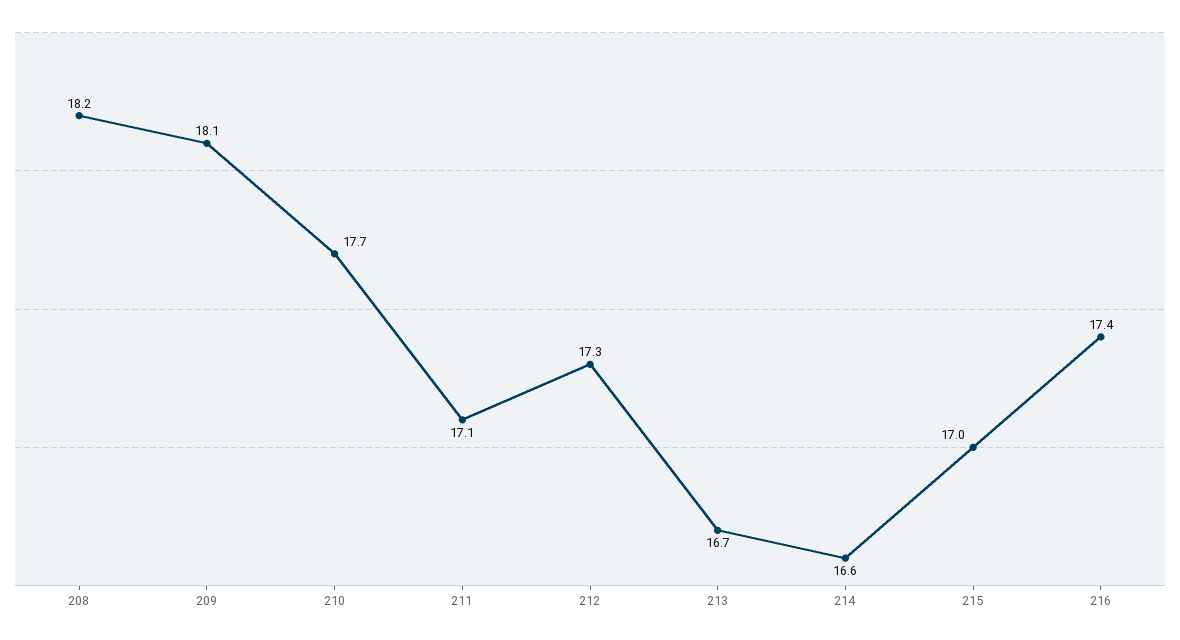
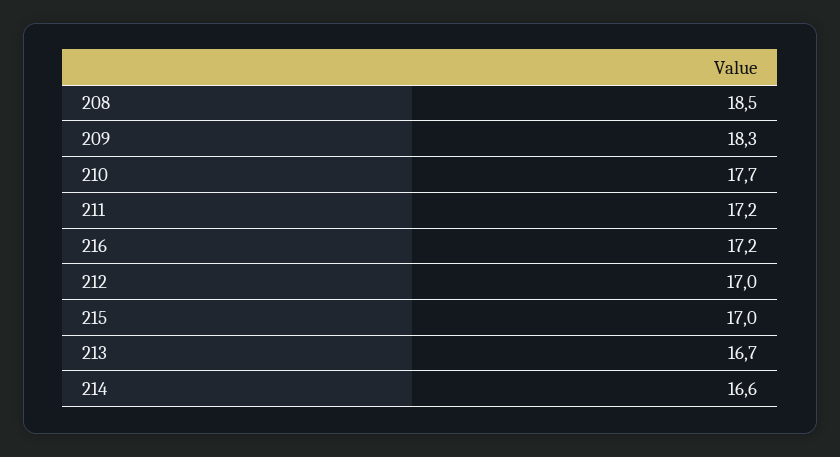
208: 18.2 -> 18.5
209: 18.1 -> 18.3
211: 17.1 -> 17.2
212: 17.3 -> 17
216: 17.4 -> 17.2

